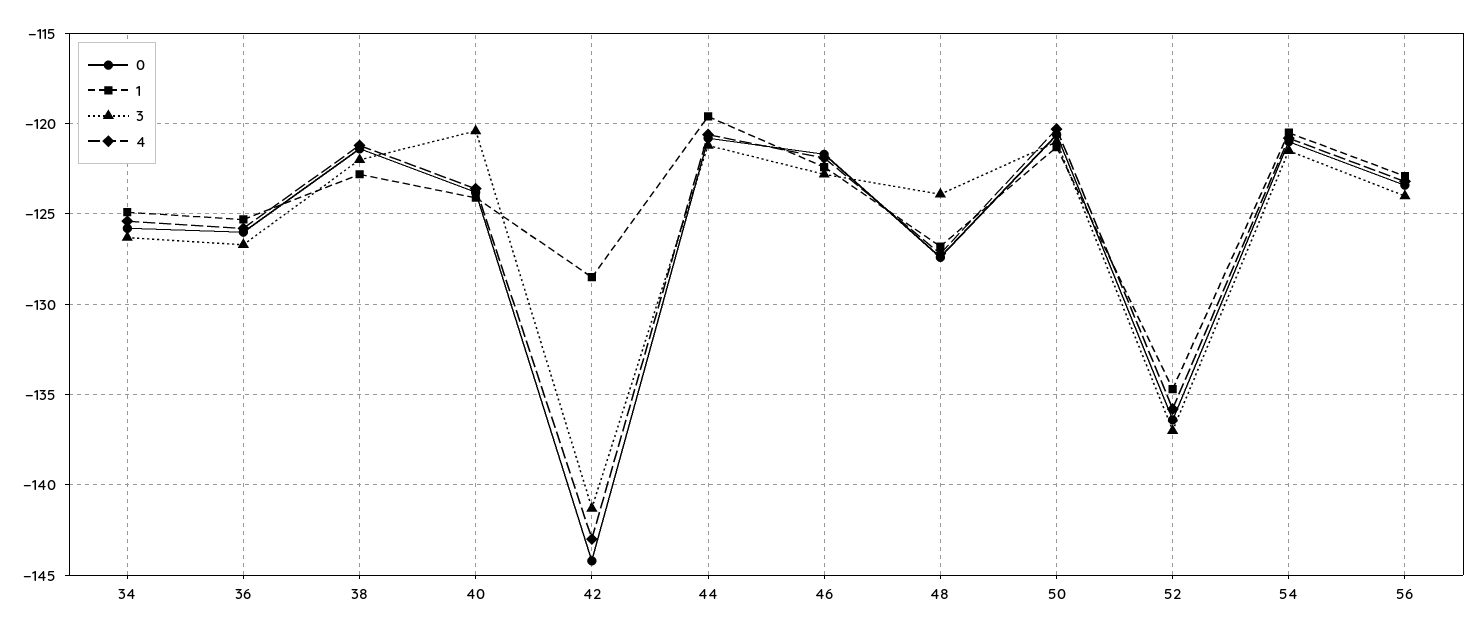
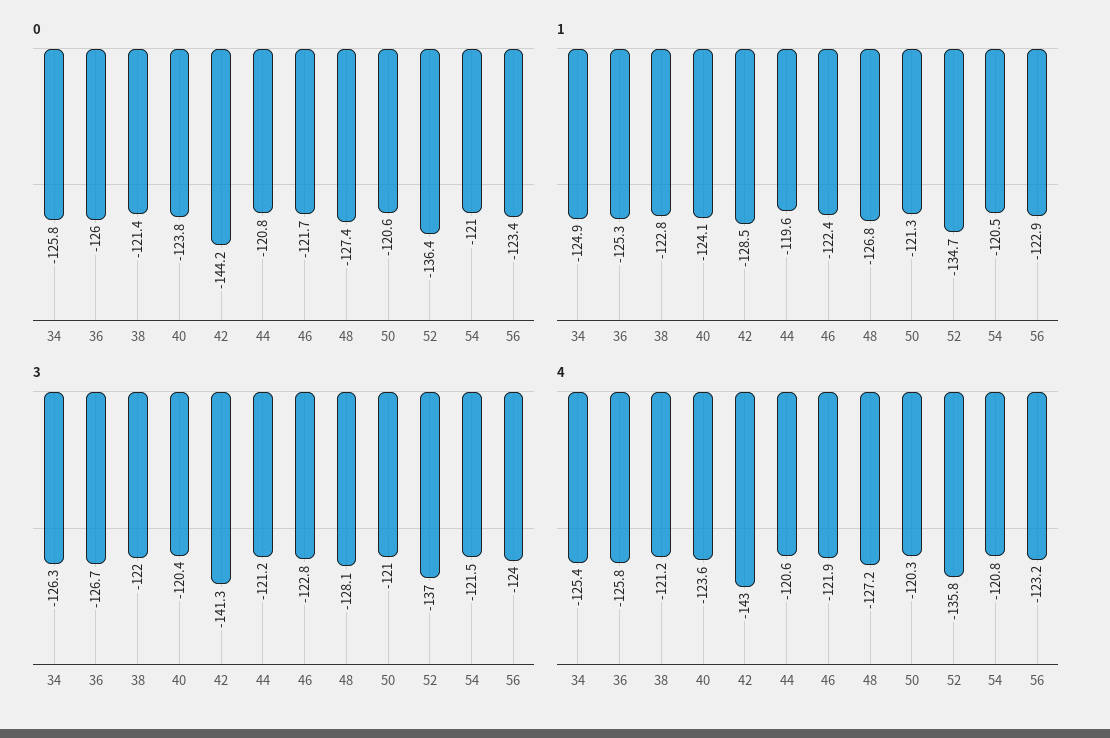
3, 48: -124 -> -128.1

